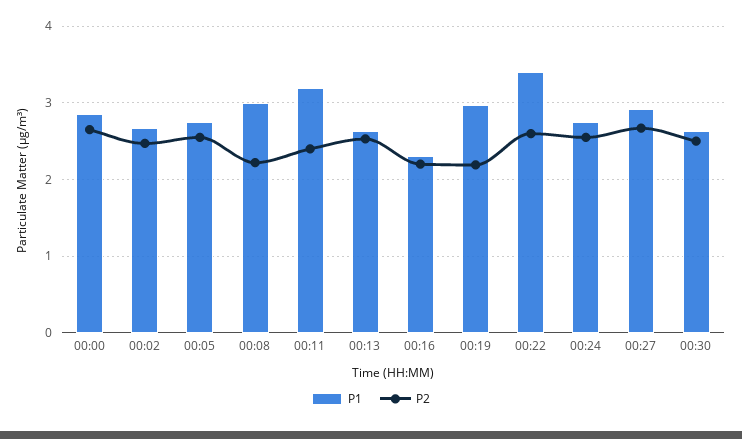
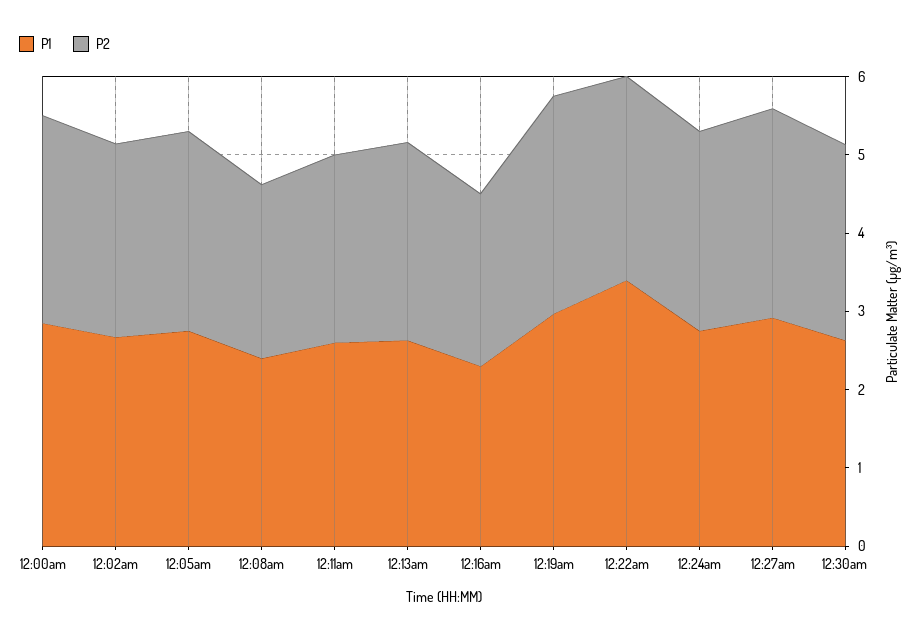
P1, 00:08: 3 -> 2.4
P1, 00:11: 3.2 -> 2.6
P2, 00:19: 2.2 -> 2.8

